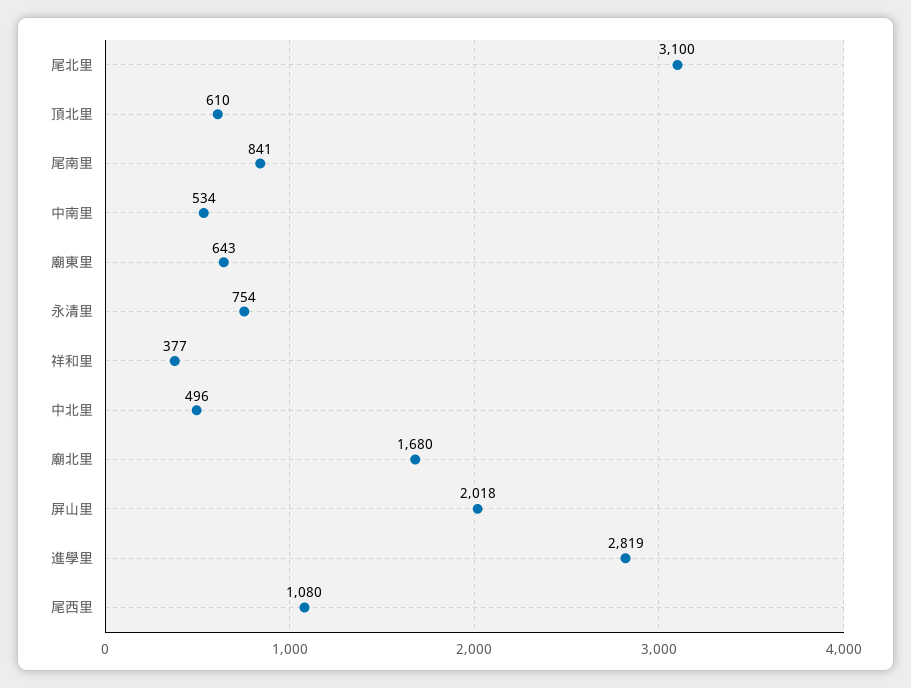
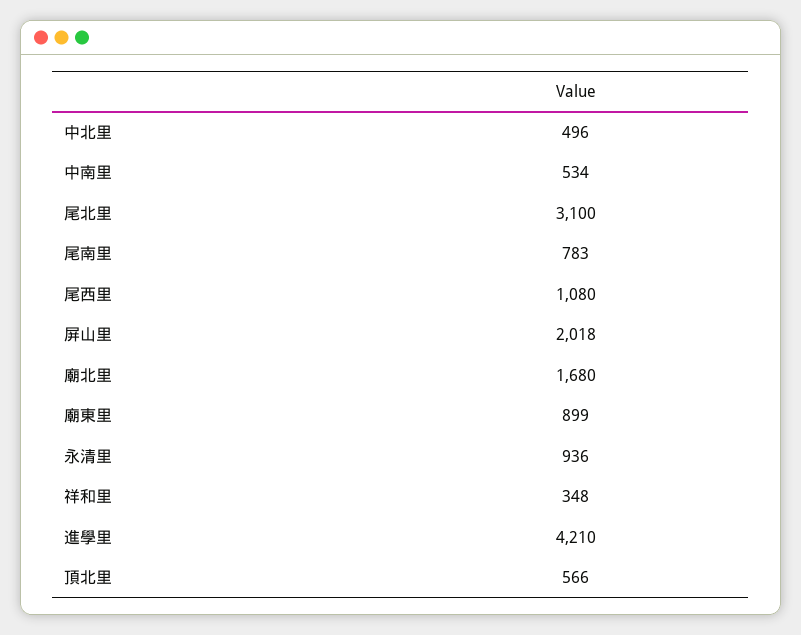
頂北里: 610 -> 566
尾南里: 841 -> 783
廟東里: 643 -> 899
永清里: 754 -> 936
祥和里: 377 -> 348
進學里: 2819 -> 4210

